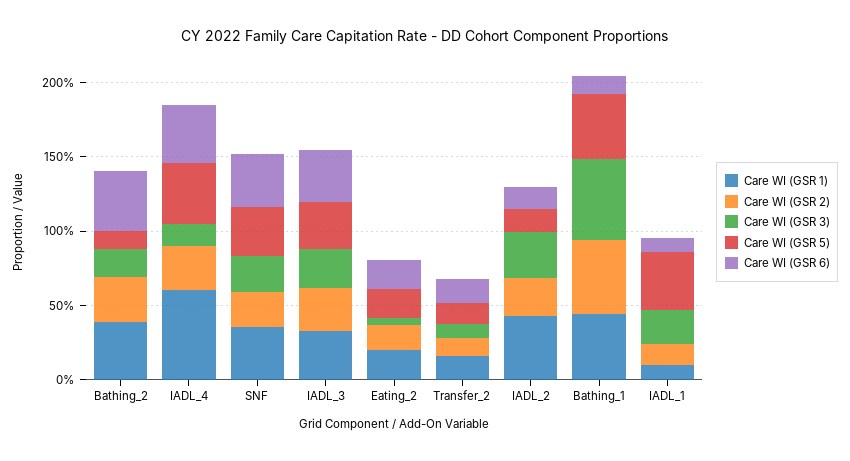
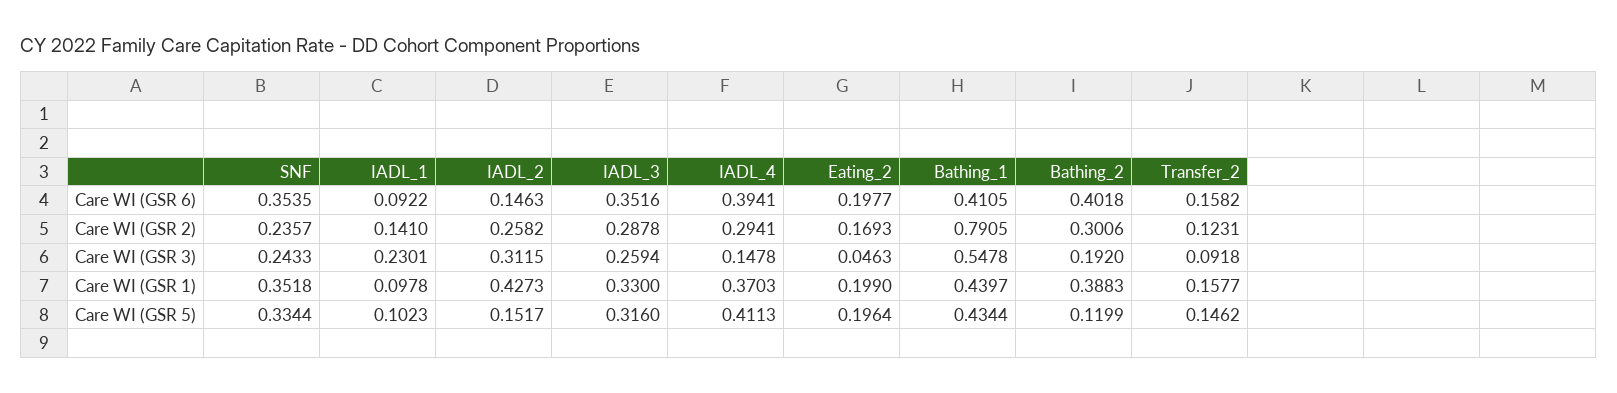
Care WI (GSR 1), IADL_4: 0.6 -> 0.3703
Care WI (GSR 2), Bathing_1: 0.5 -> 0.7905
Care WI (GSR 6), Bathing_1: 0.1 -> 0.4105
Care WI (GSR 5), IADL_1: 0.4 -> 0.1023

